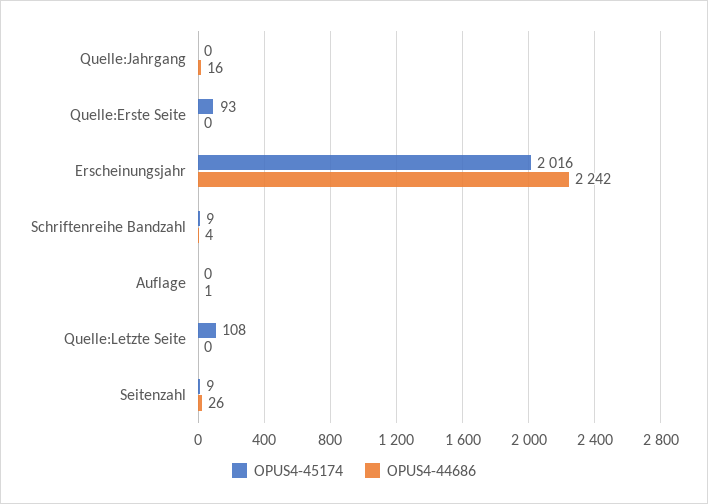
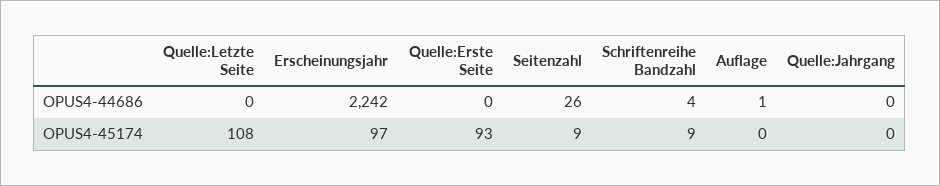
OPUS4-44686, Quelle:Jahrgang: 16 -> 0
OPUS4-45174, Erscheinungsjahr: 2016 -> 97

